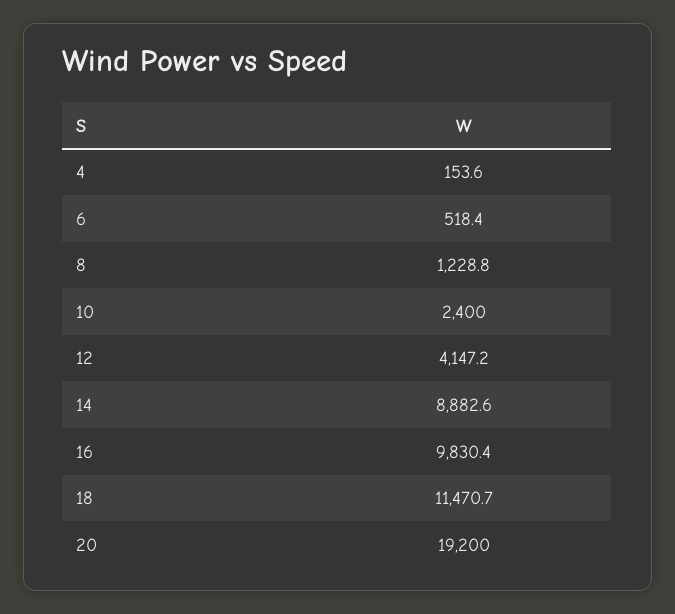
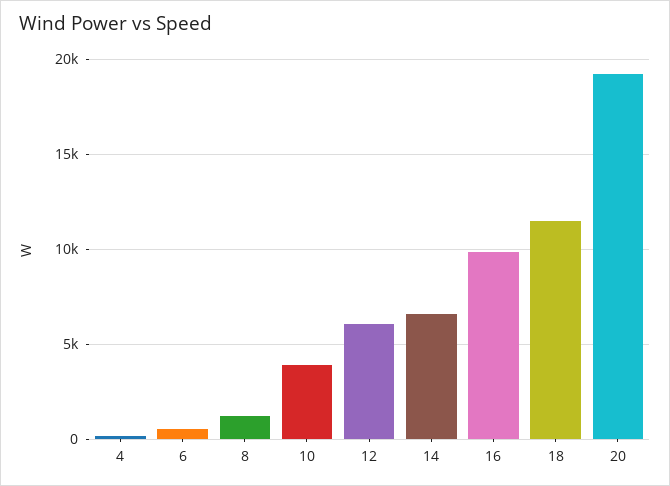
10: 2400 -> 4000
12: 4147.2 -> 6000
14: 8882.6 -> 6500

